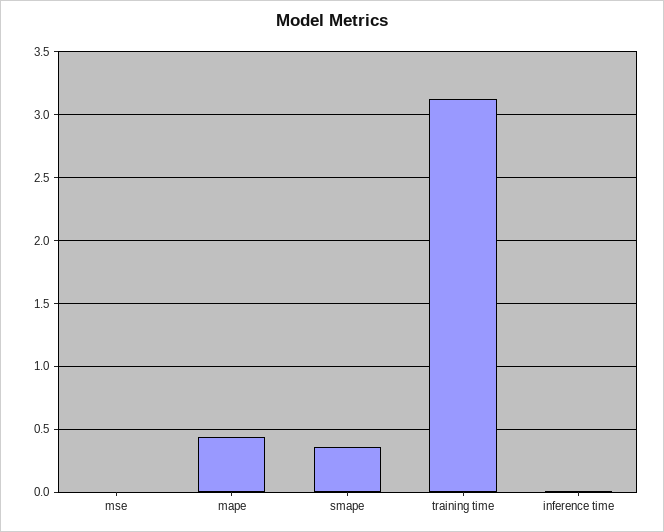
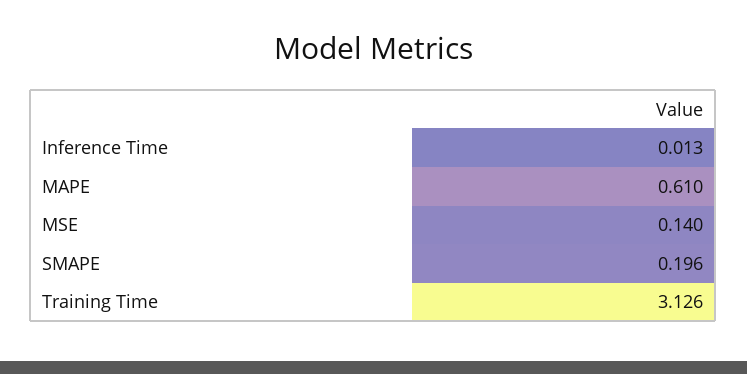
mse: 0 -> 0.14
mape: 0.45 -> 0.61
smape: 0.35 -> 0.196

